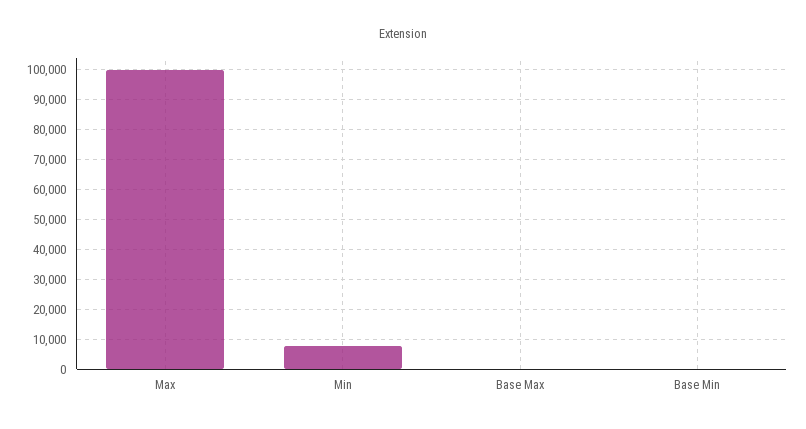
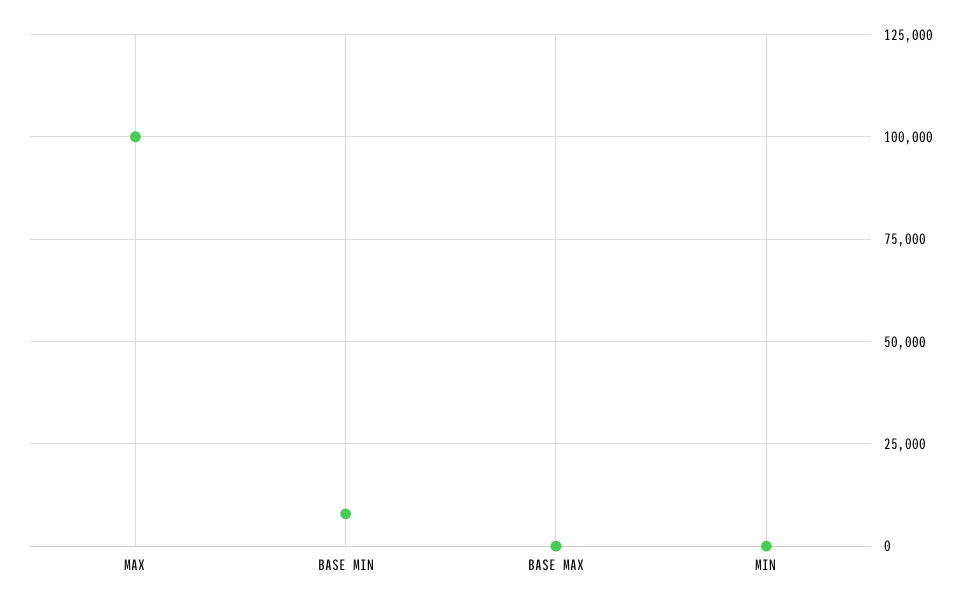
Min: 7500 -> 0
Base Min: 0 -> 7500

